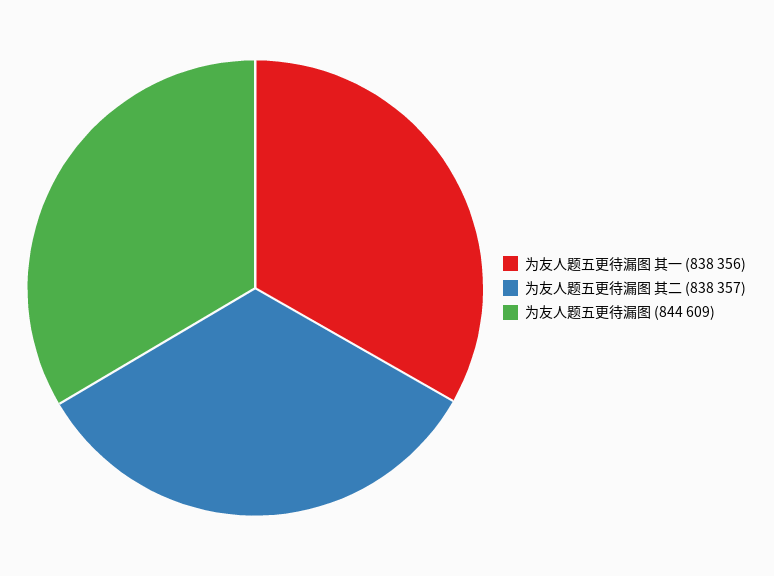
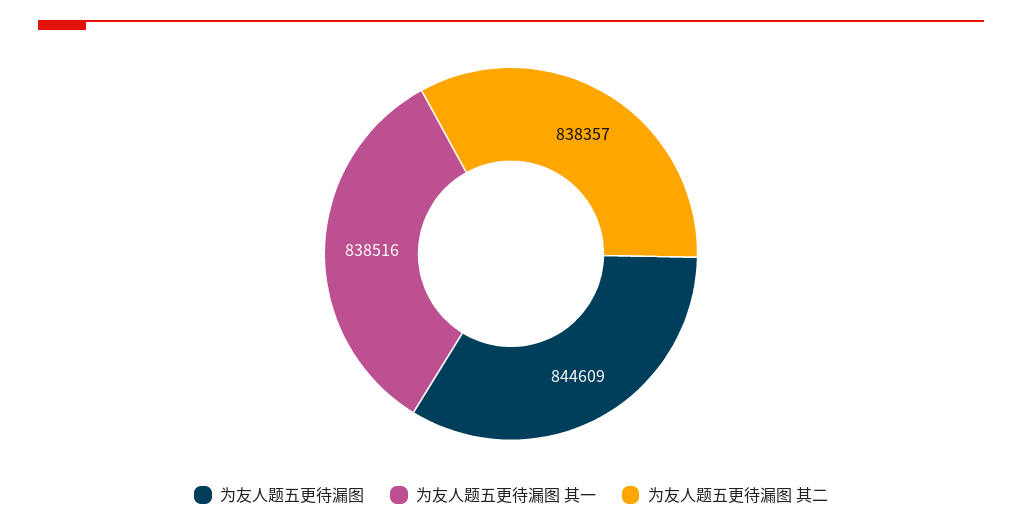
为友人题五更待漏图 其一: 838356 -> 838516

